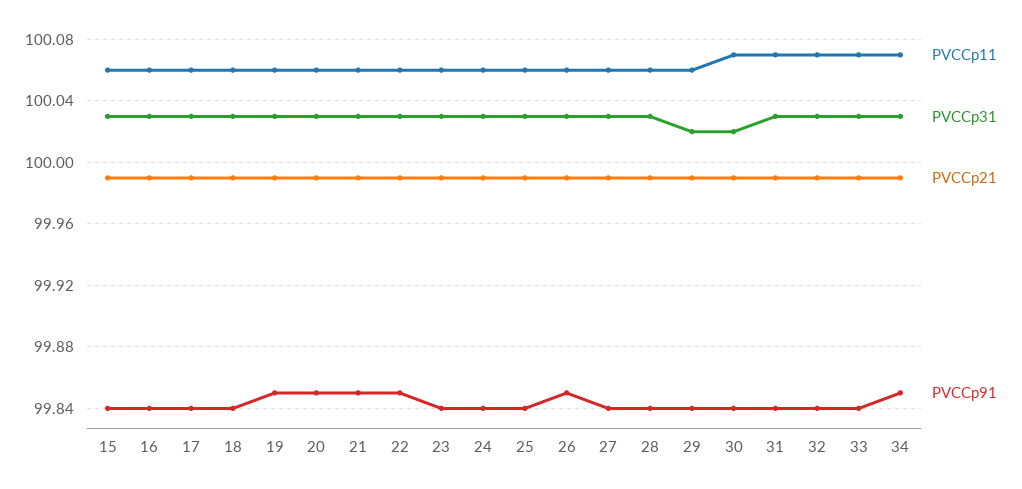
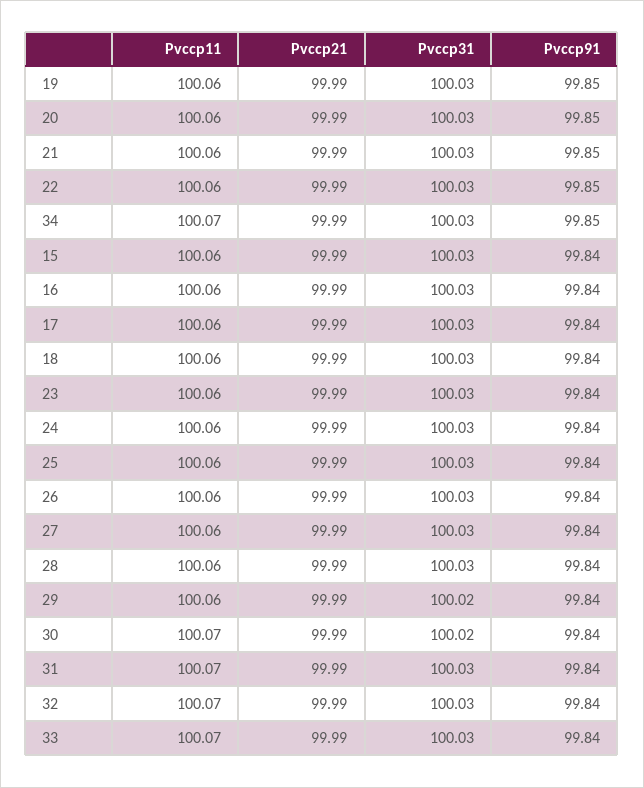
PVCCp91, 26: 99.85 -> 99.84

